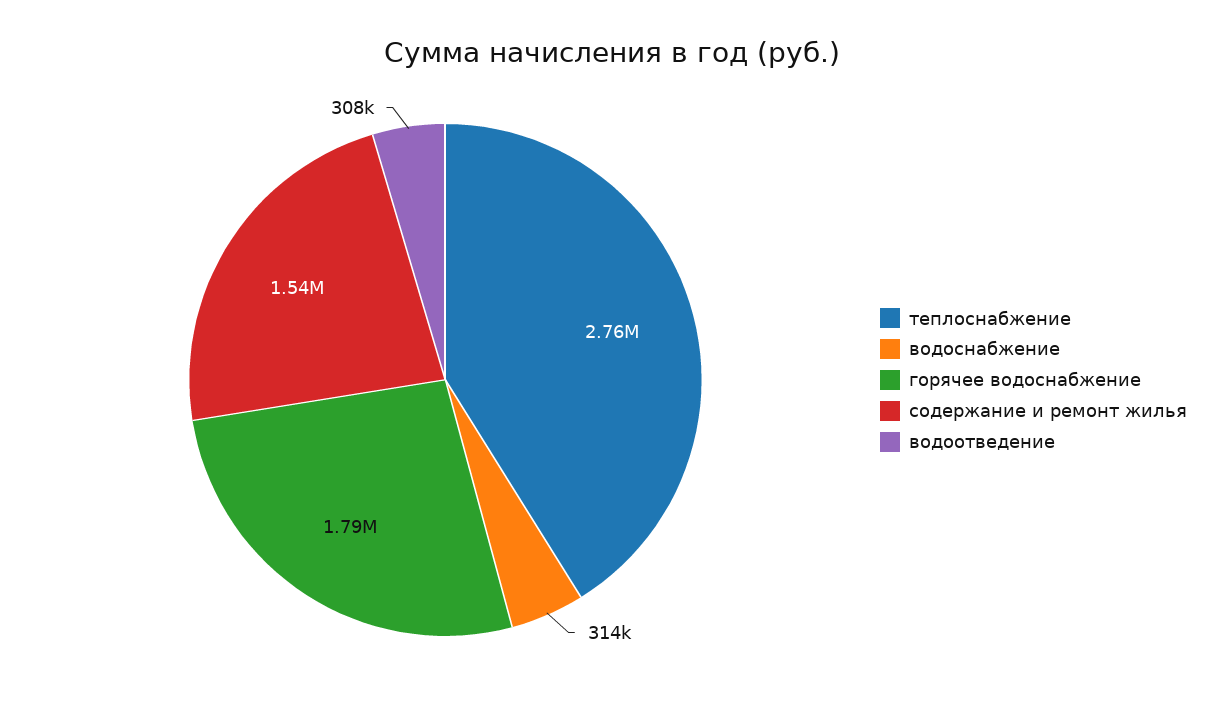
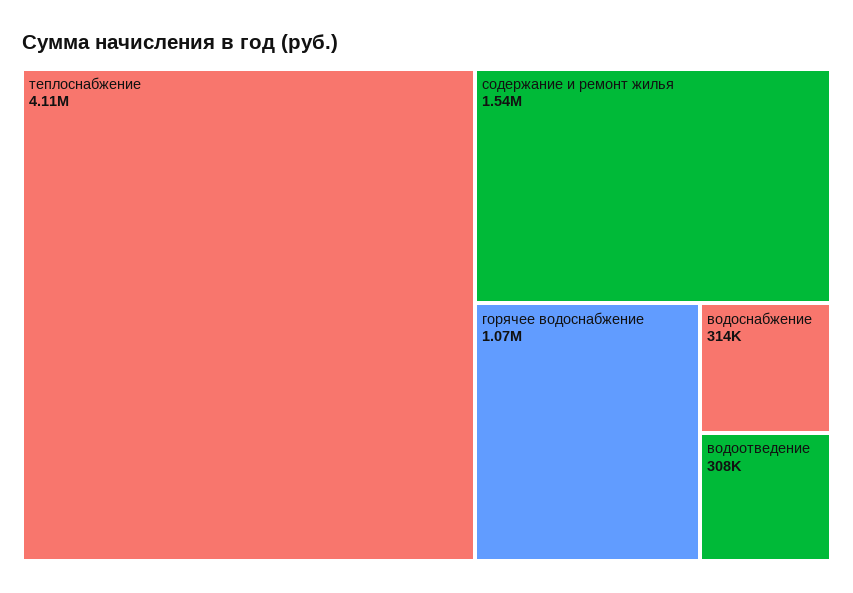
теплоснабжение: 2760000 -> 4110000
горячее водоснабжение: 1790000 -> 1070000

